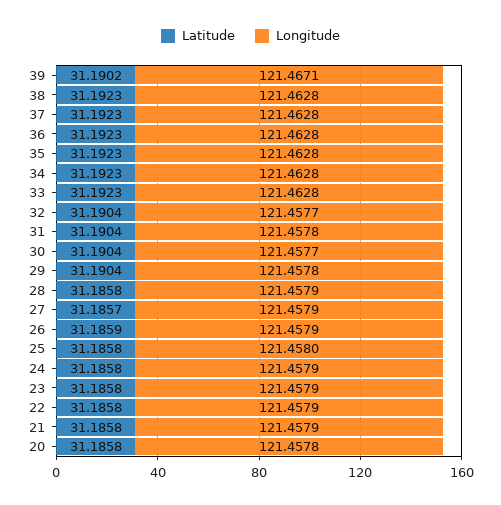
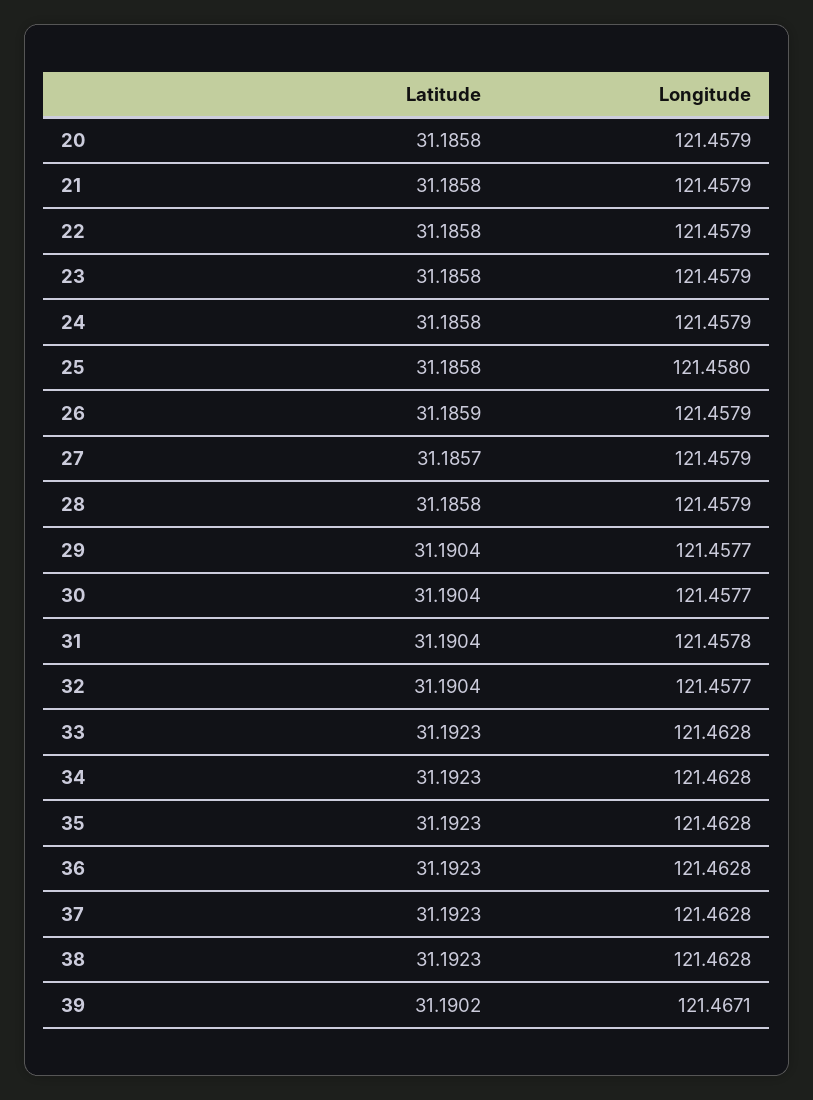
Longitude, 29: 121.4578 -> 121.4577
Longitude, 20: 121.4578 -> 121.4579

